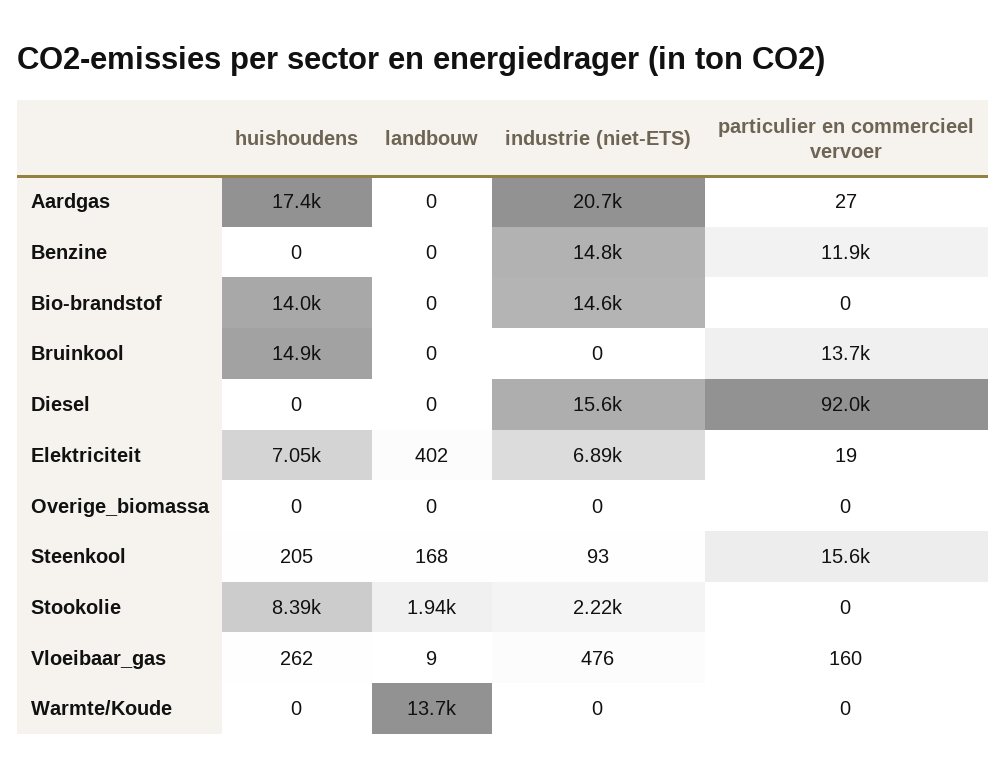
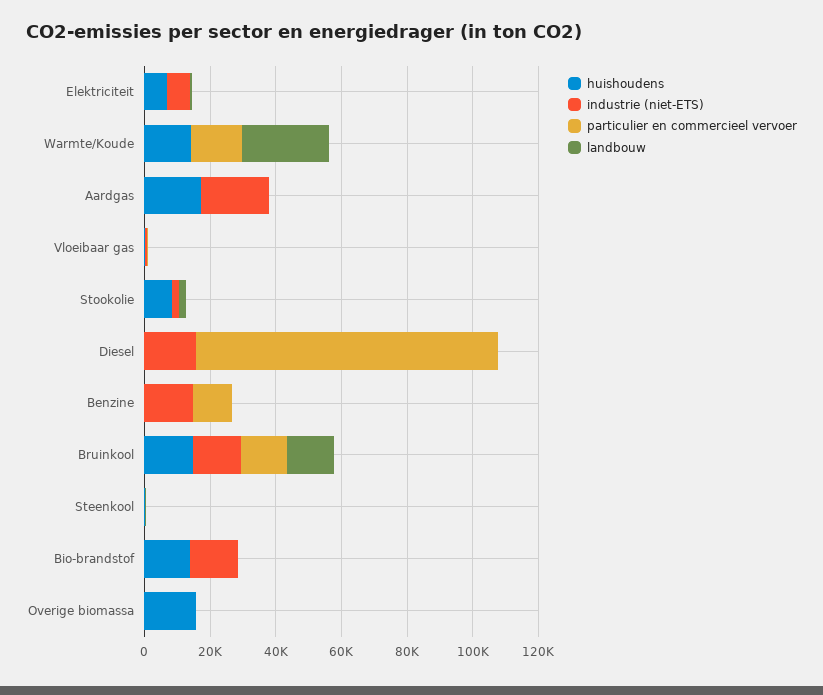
landbouw, Bruinkool: 0 -> 15000
industrie (niet-ETS), Bruinkool: 0 -> 15000
huishoudens, Overige_biomassa: 0 -> 15000
particulier en commercieel vervoer, Steenkool: 15600 -> 0
huishoudens, Warmte/Koude: 0 -> 15000
landbouw, Warmte/Koude: 13700 -> 25000
particulier en commercieel vervoer, Warmte/Koude: 0 -> 15000

